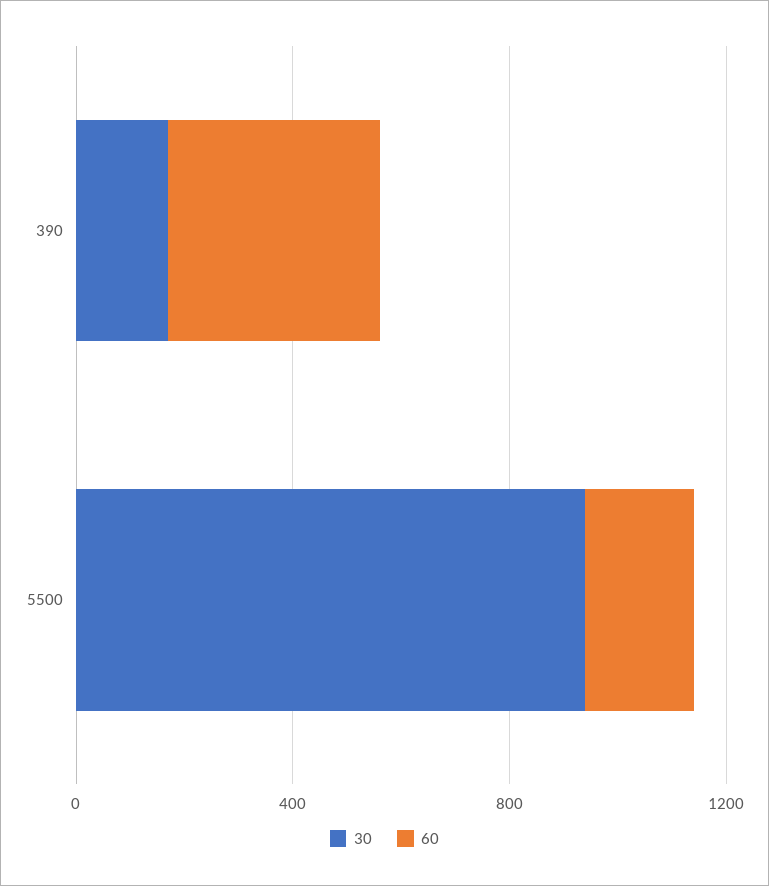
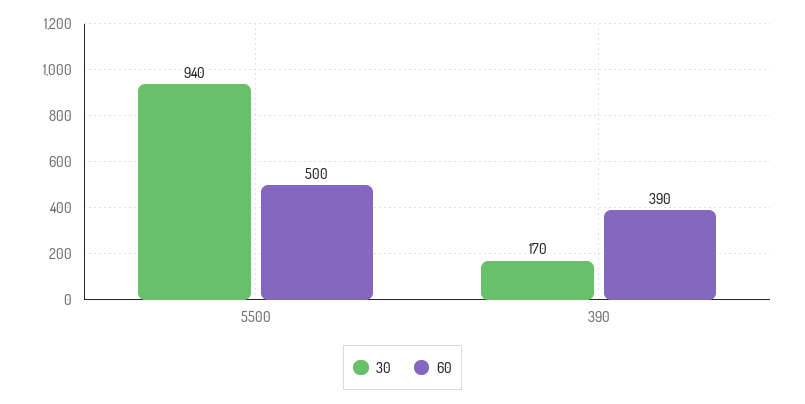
60, 5500: 200 -> 500

